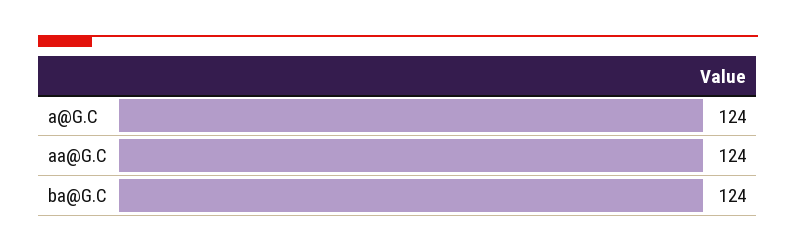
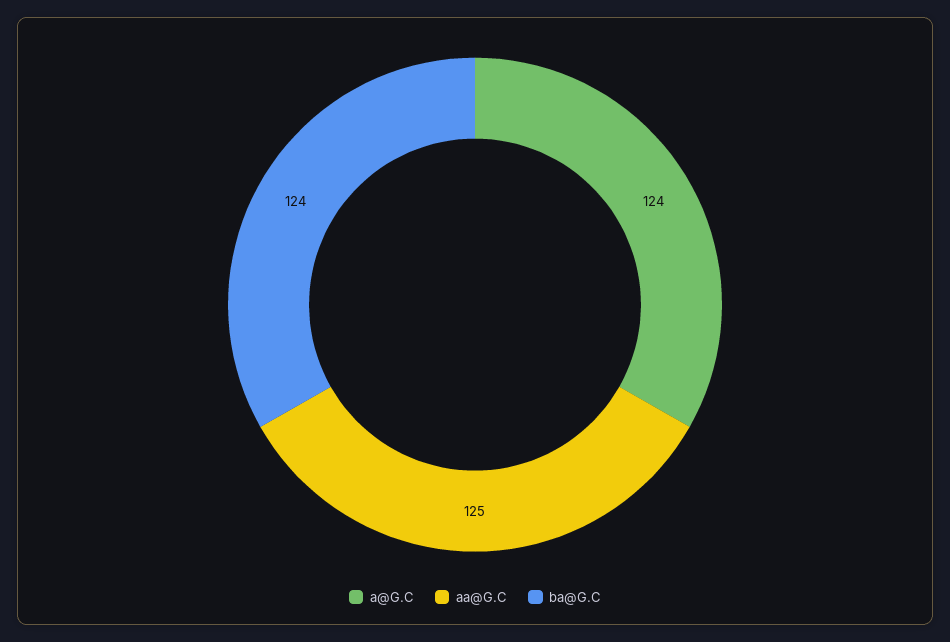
aa@G.C: 124 -> 125

